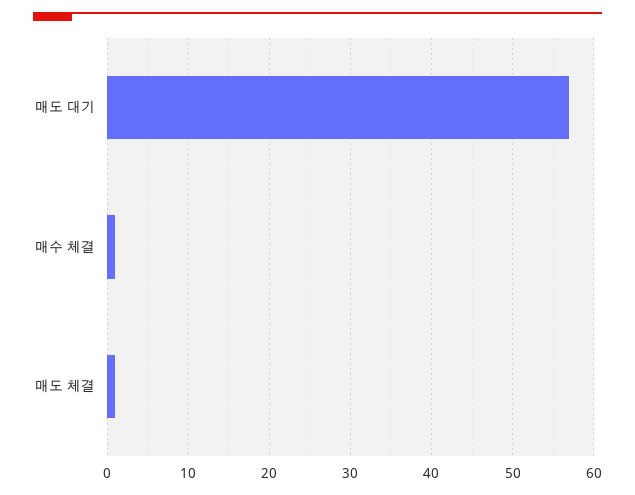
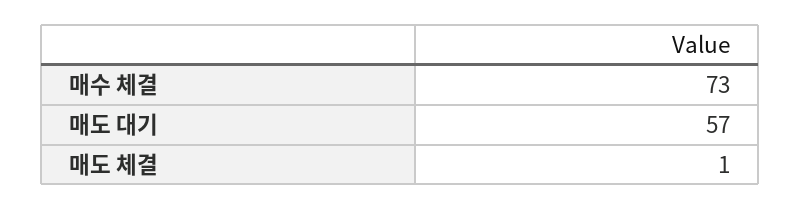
매수 체결: 1 -> 73

